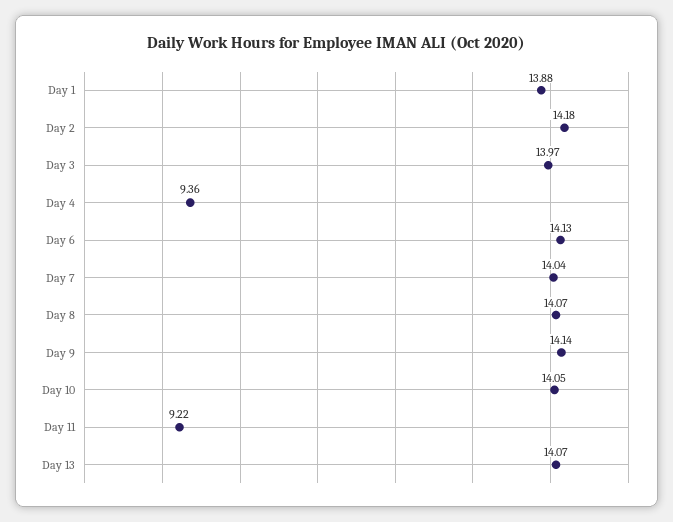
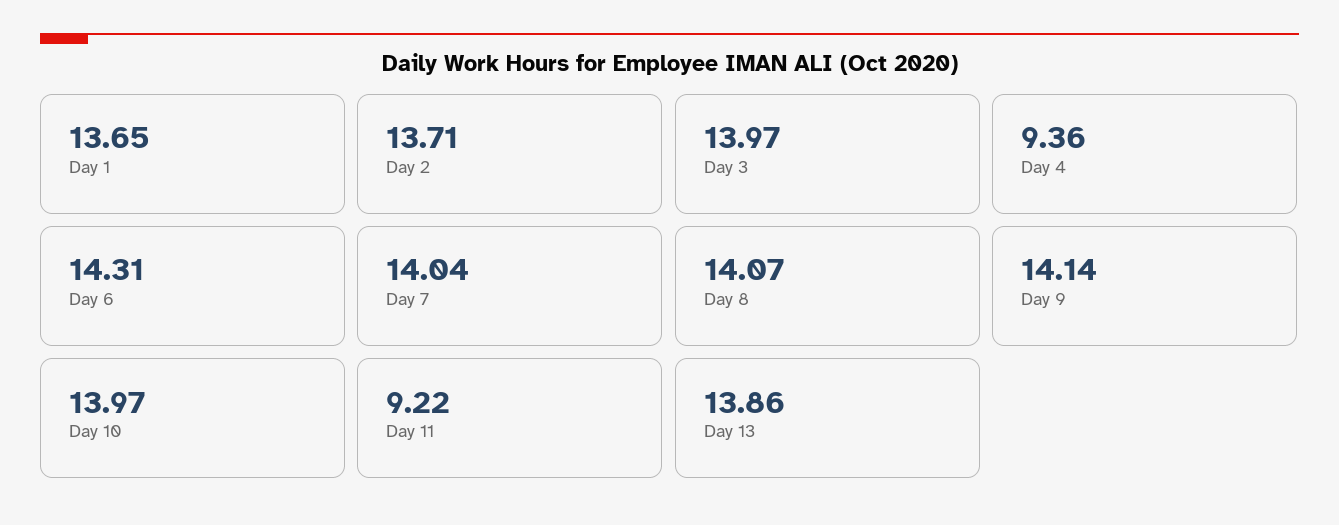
Day 1: 13.88 -> 13.65
Day 2: 14.18 -> 13.71
Day 6: 14.13 -> 14.31
Day 10: 14.05 -> 13.97
Day 13: 14.07 -> 13.86

